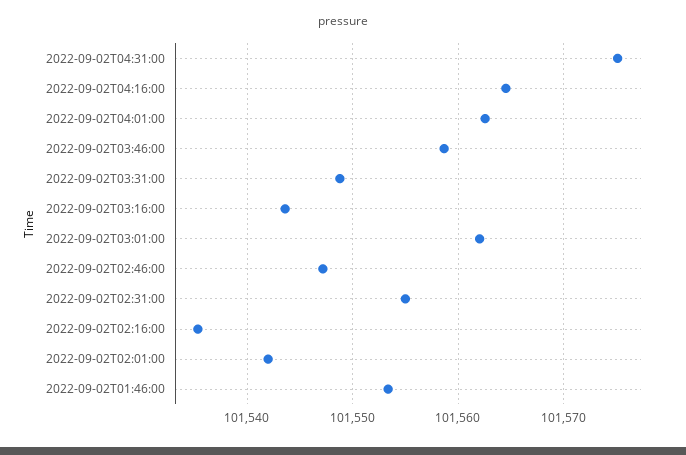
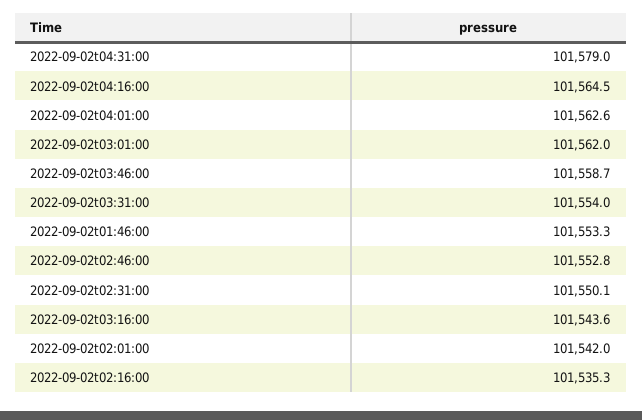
2022-09-02T04:31:00: 101575 -> 101579
2022-09-02T03:31:00: 101549 -> 101554
2022-09-02T02:46:00: 101547 -> 101552.8
2022-09-02T02:31:00: 101555 -> 101550.1

